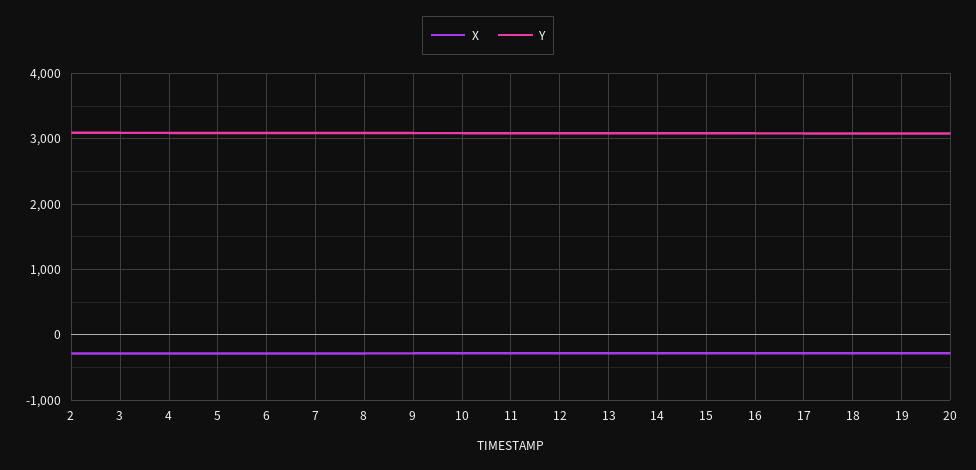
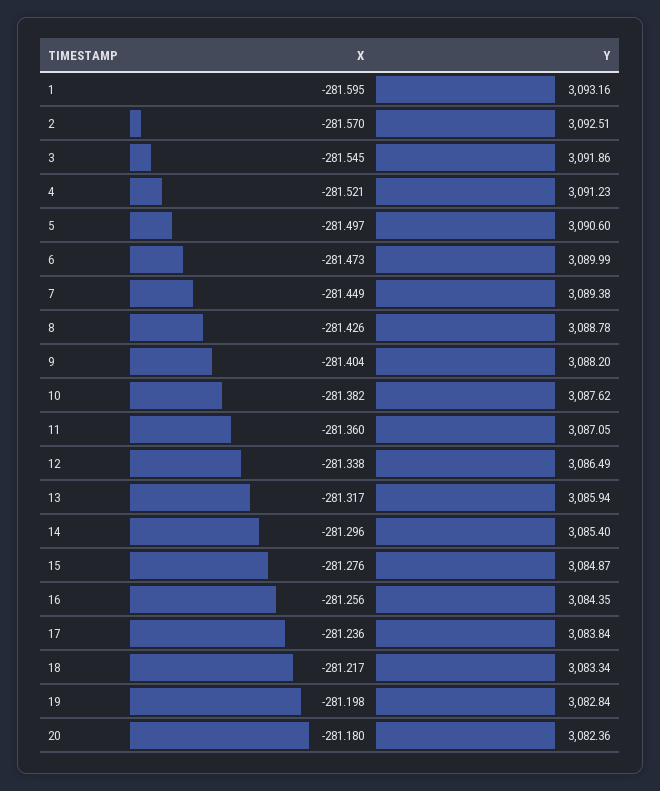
X, 1: none -> -281.595
Y, 1: none -> 3093.16

